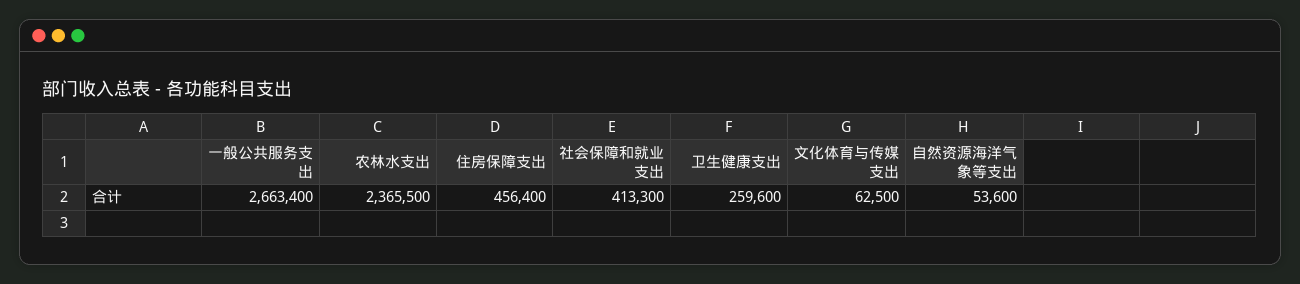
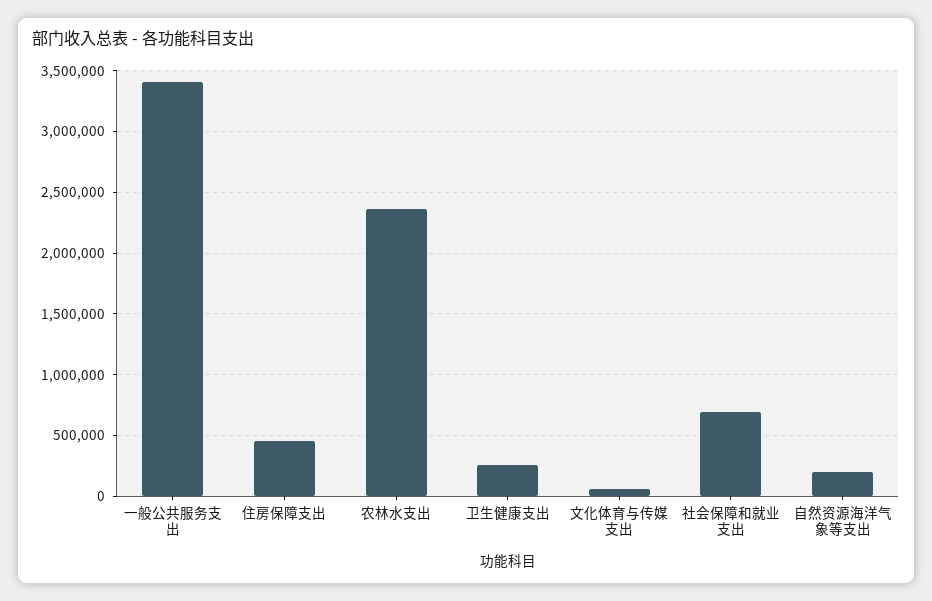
一般公共服务支出: 2663400 -> 3400000
社会保障和就业支出: 413300 -> 700000
自然资源海洋气象等支出: 53600 -> 200000

